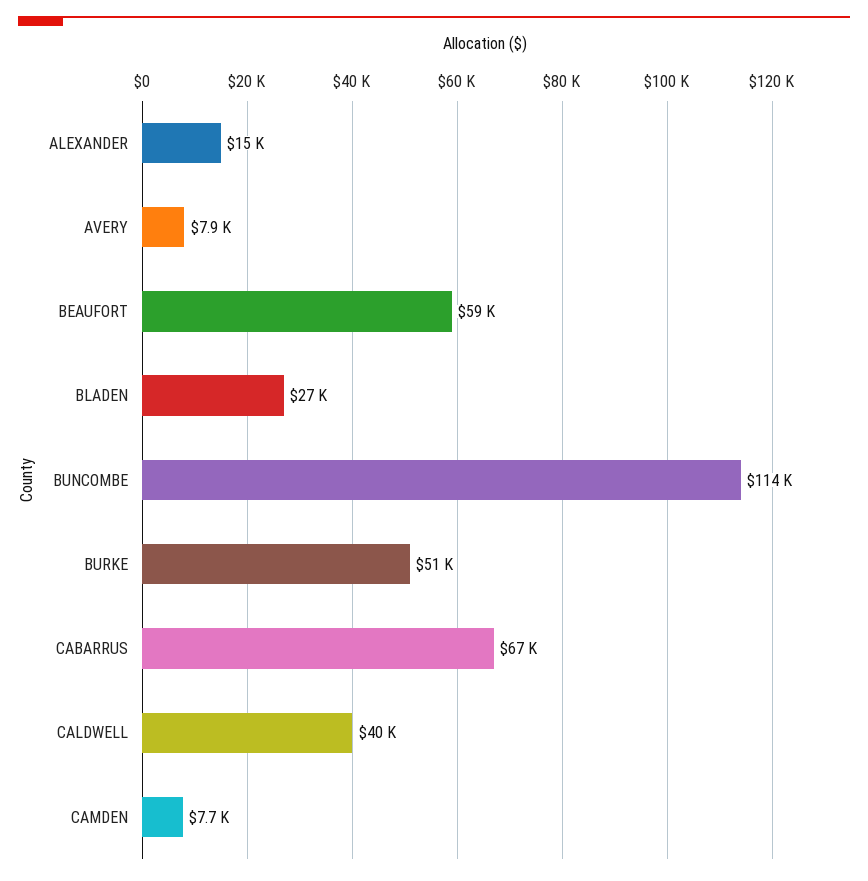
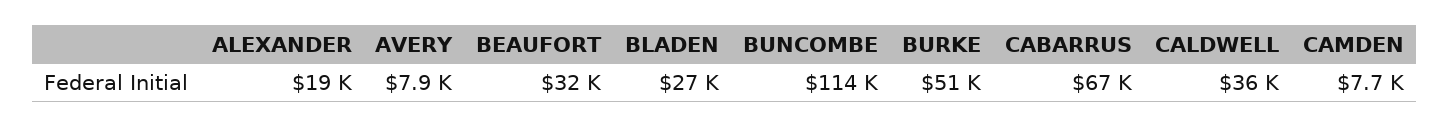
ALEXANDER: 15000 -> 19000
BEAUFORT: 59000 -> 32000
CALDWELL: 40000 -> 36000

